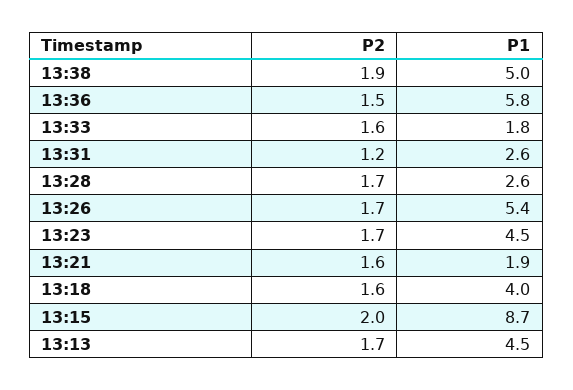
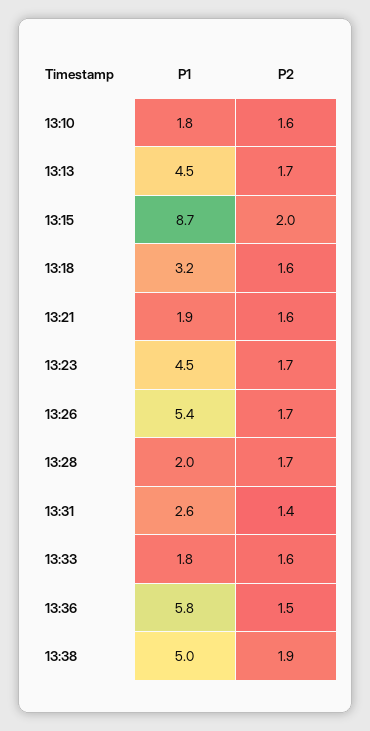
P2, 13:31: 1.2 -> 1.4
P1, 13:28: 2.6 -> 2
P1, 13:18: 4 -> 3.2
P1, 13:10: none -> 1.8
P2, 13:10: none -> 1.6

